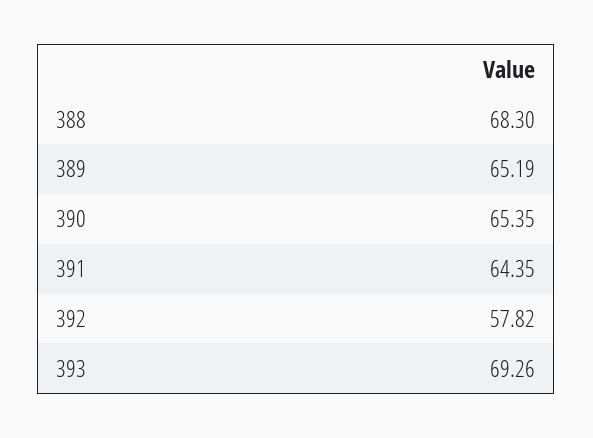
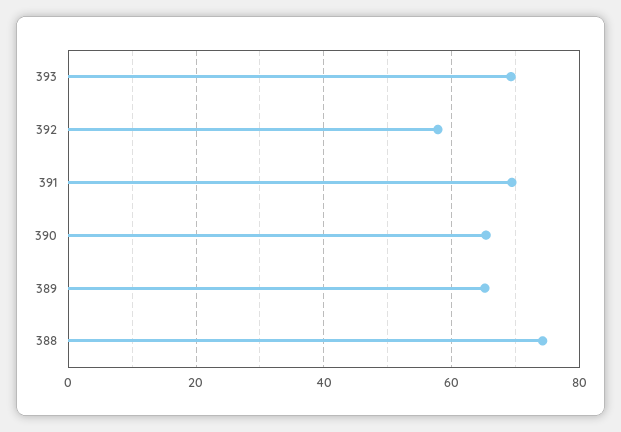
388: 68.3 -> 74
391: 64.35 -> 70

